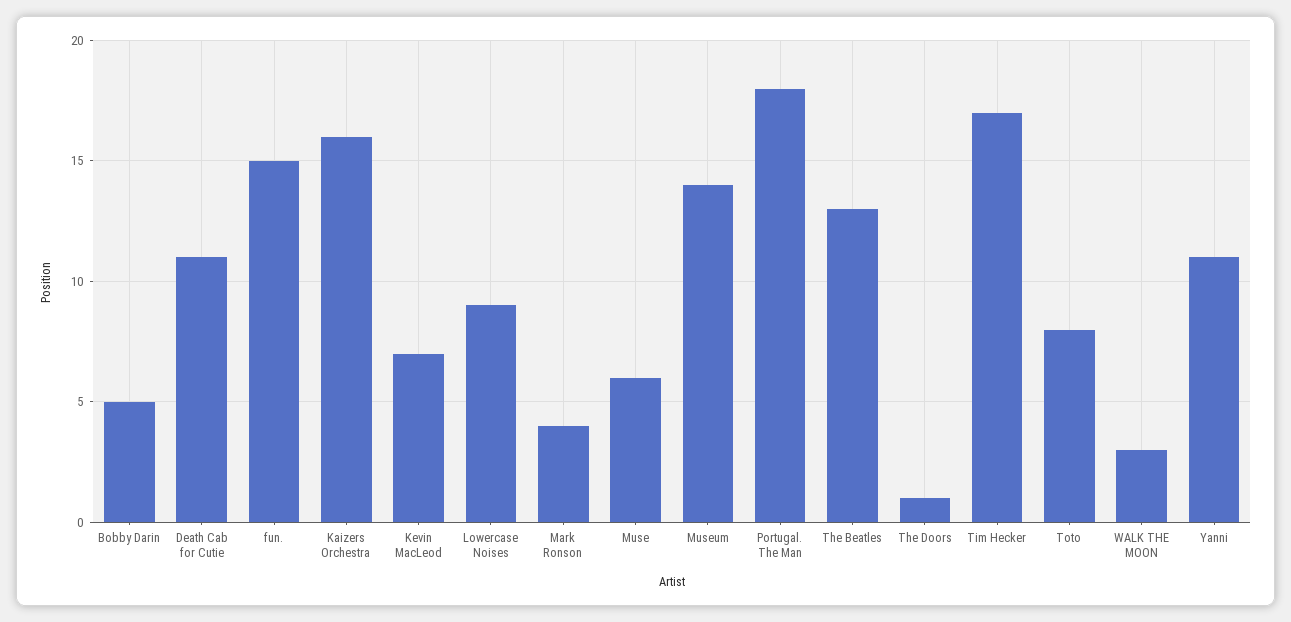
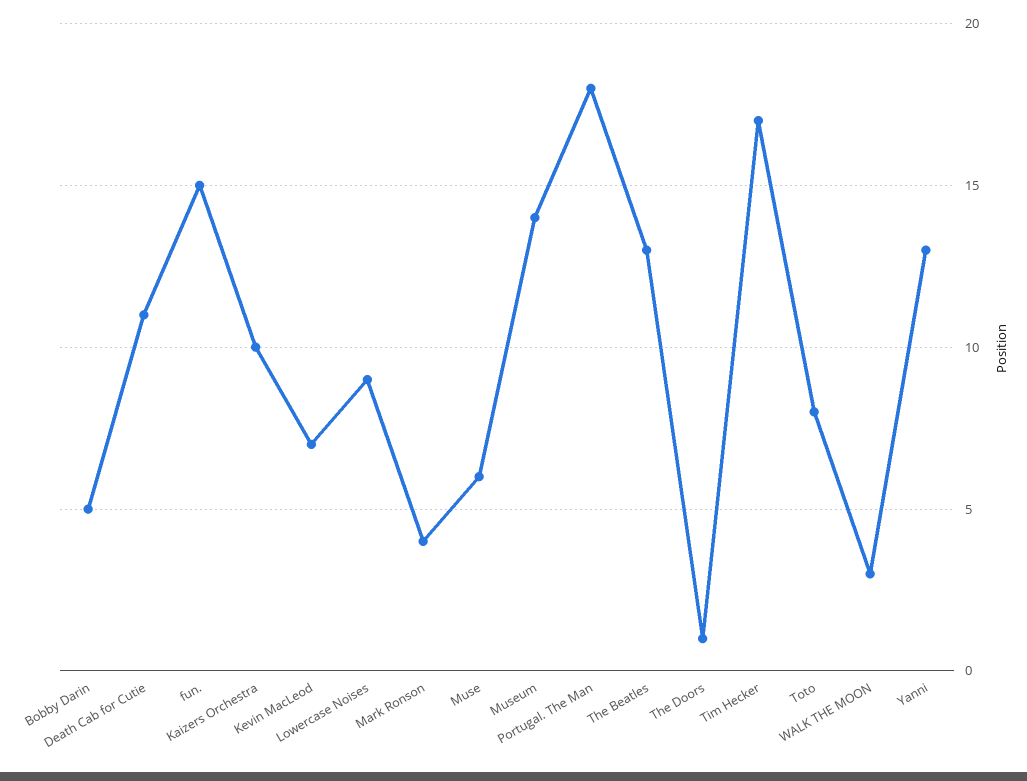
Kaizers Orchestra: 16 -> 10
Yanni: 11 -> 13

